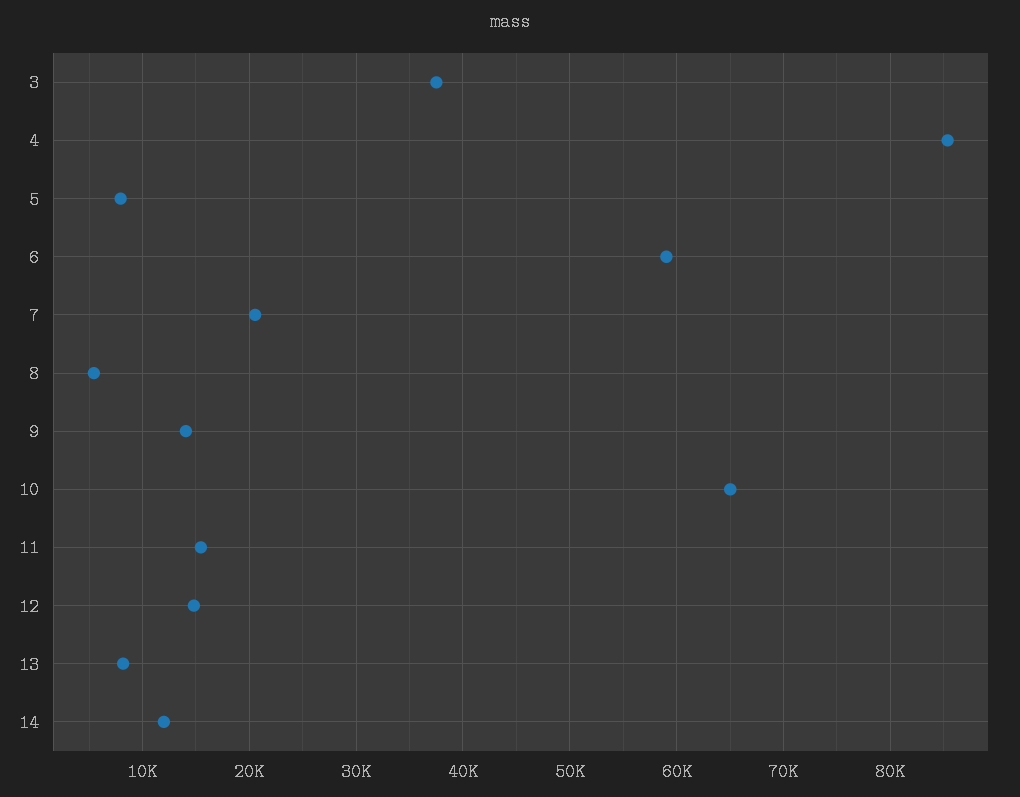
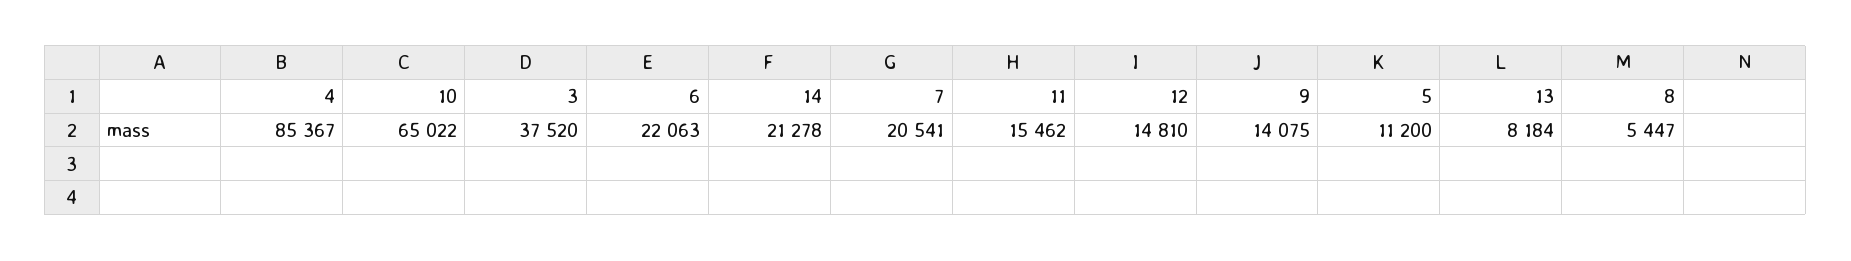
5: 8000 -> 11200
6: 59000 -> 22063
14: 12000 -> 21278

